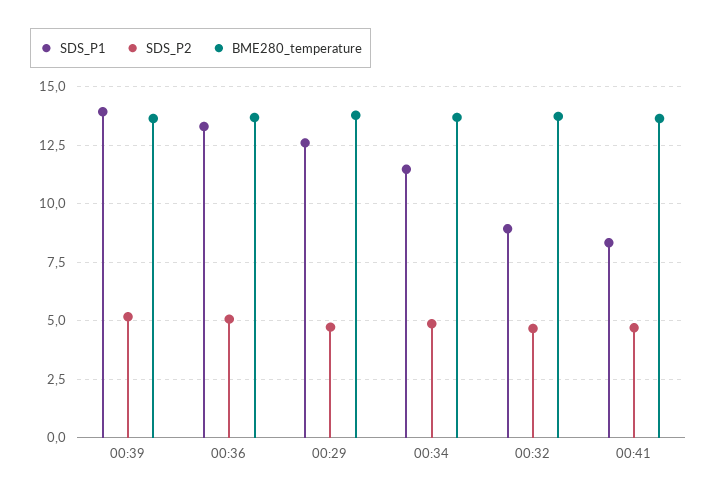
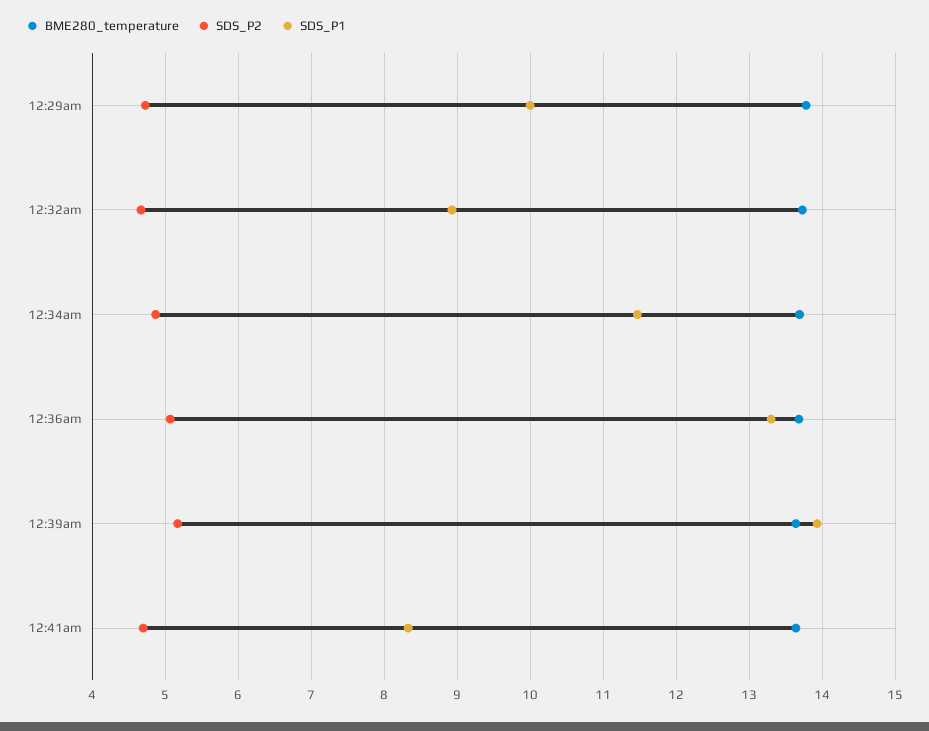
SDS_P1, 00:29: 12.5 -> 10

